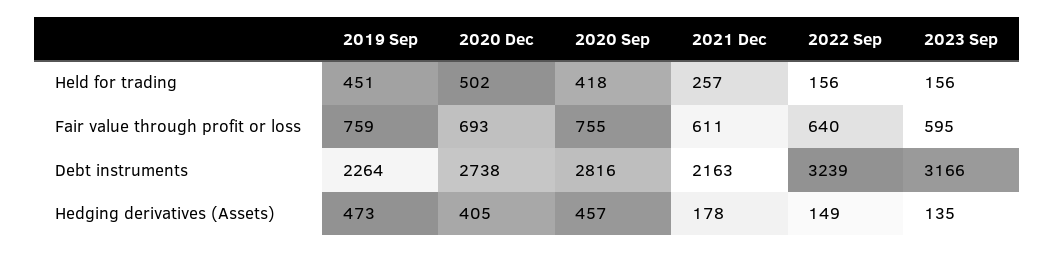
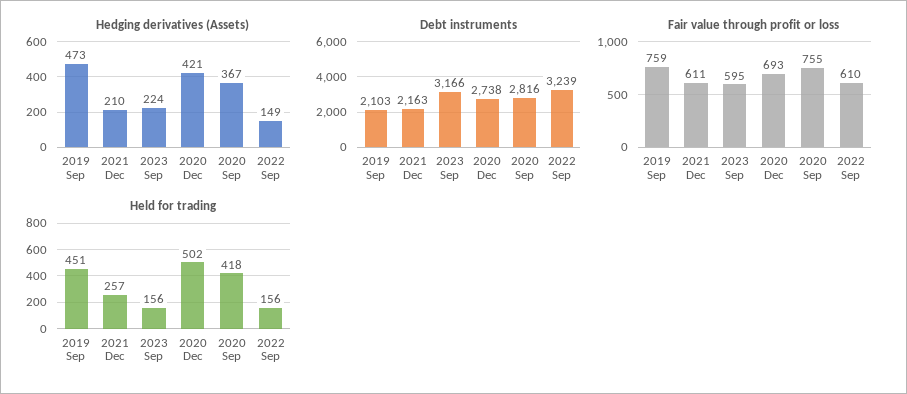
Fair value through profit or loss, 2022 Sep: 640 -> 610
Debt instruments, 2019 Sep: 2264 -> 2103
Hedging derivatives (Assets), 2020 Dec: 405 -> 421
Hedging derivatives (Assets), 2020 Sep: 457 -> 367
Hedging derivatives (Assets), 2021 Dec: 178 -> 210
Hedging derivatives (Assets), 2023 Sep: 135 -> 224

